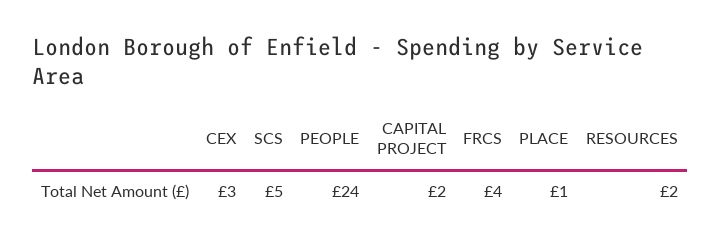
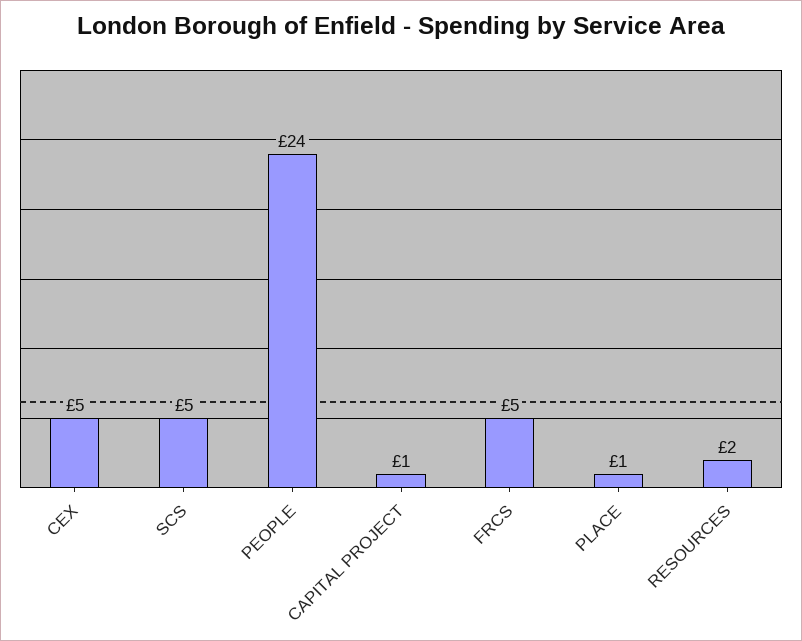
CEX: 3 -> 5
CAPITAL PROJECT: 2 -> 1
FRCS: 4 -> 5

